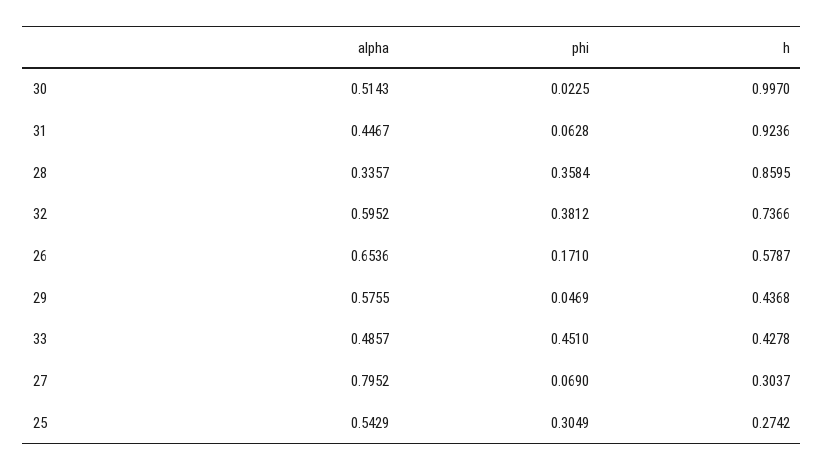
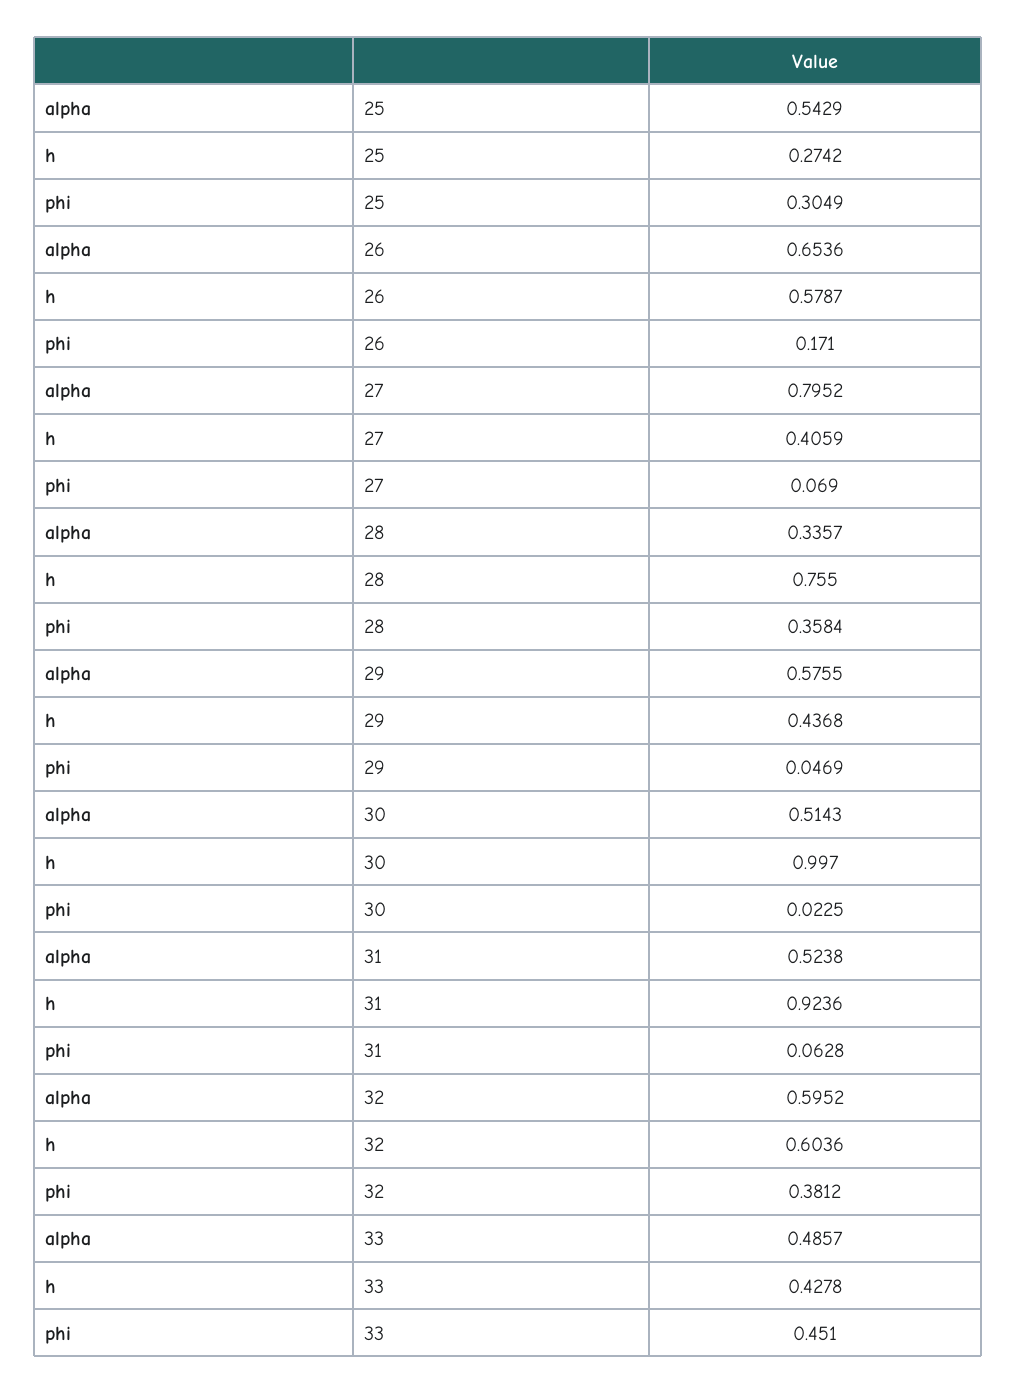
alpha, 31: 0.4467 -> 0.5238
h, 28: 0.8595 -> 0.755
h, 32: 0.7366 -> 0.6036
h, 27: 0.3037 -> 0.4059

